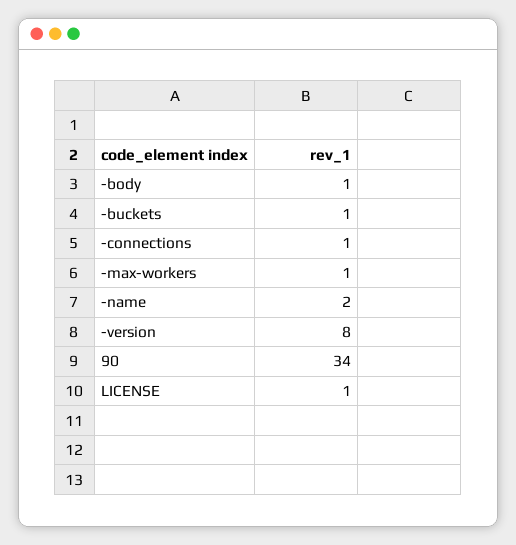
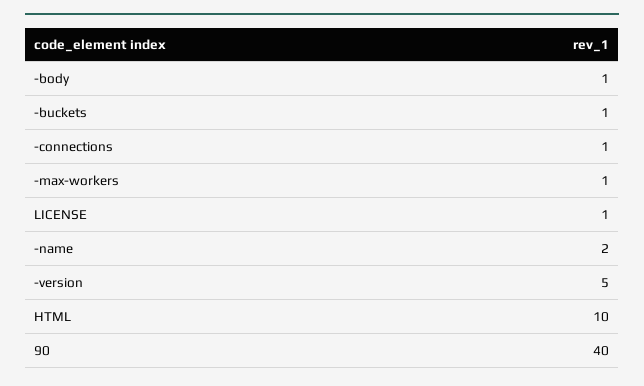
-version: 8 -> 5
90: 34 -> 40
HTML: none -> 10

